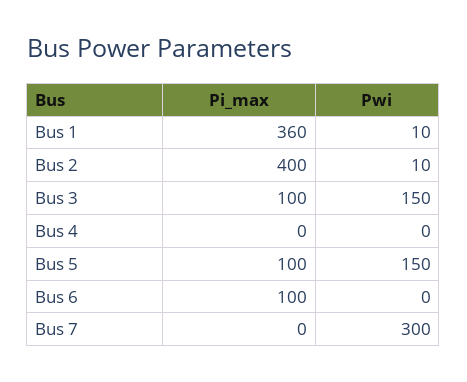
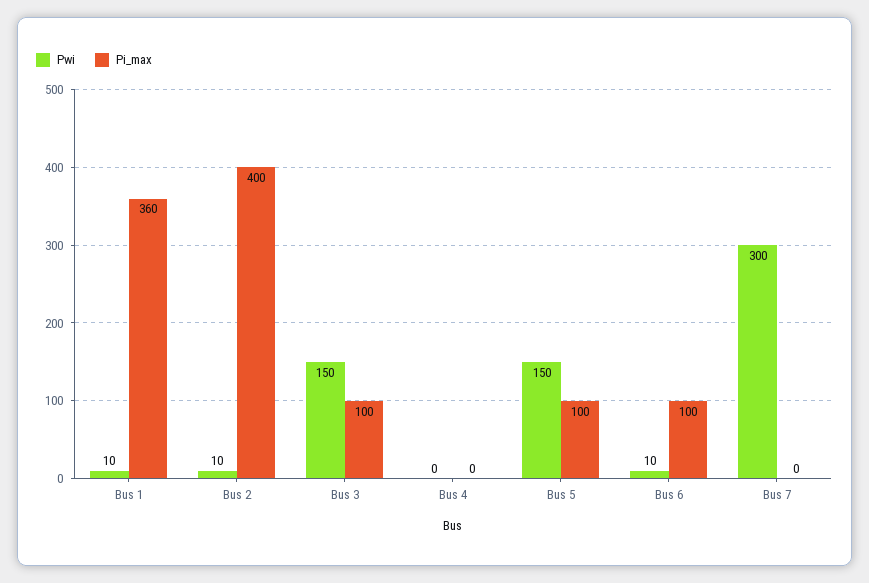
Pwi, Bus 6: 0 -> 10

